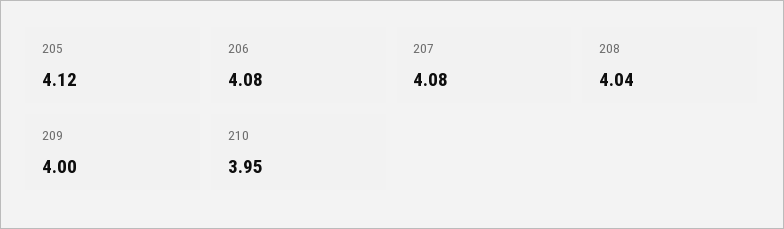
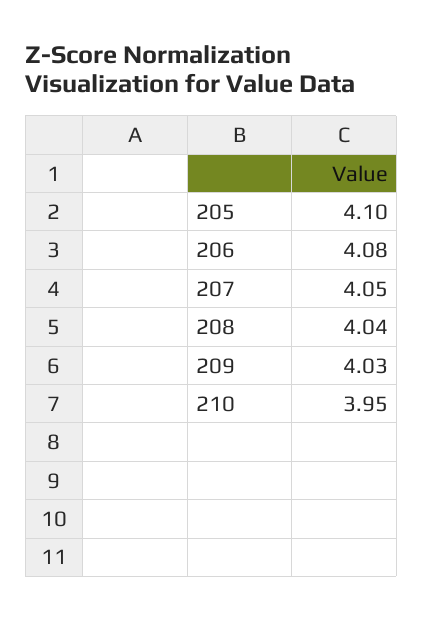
205: 4.12 -> 4.1
207: 4.08 -> 4.05
209: 4 -> 4.03

